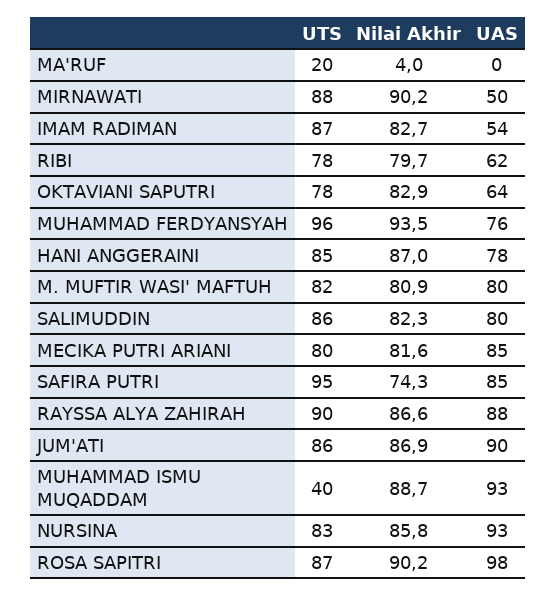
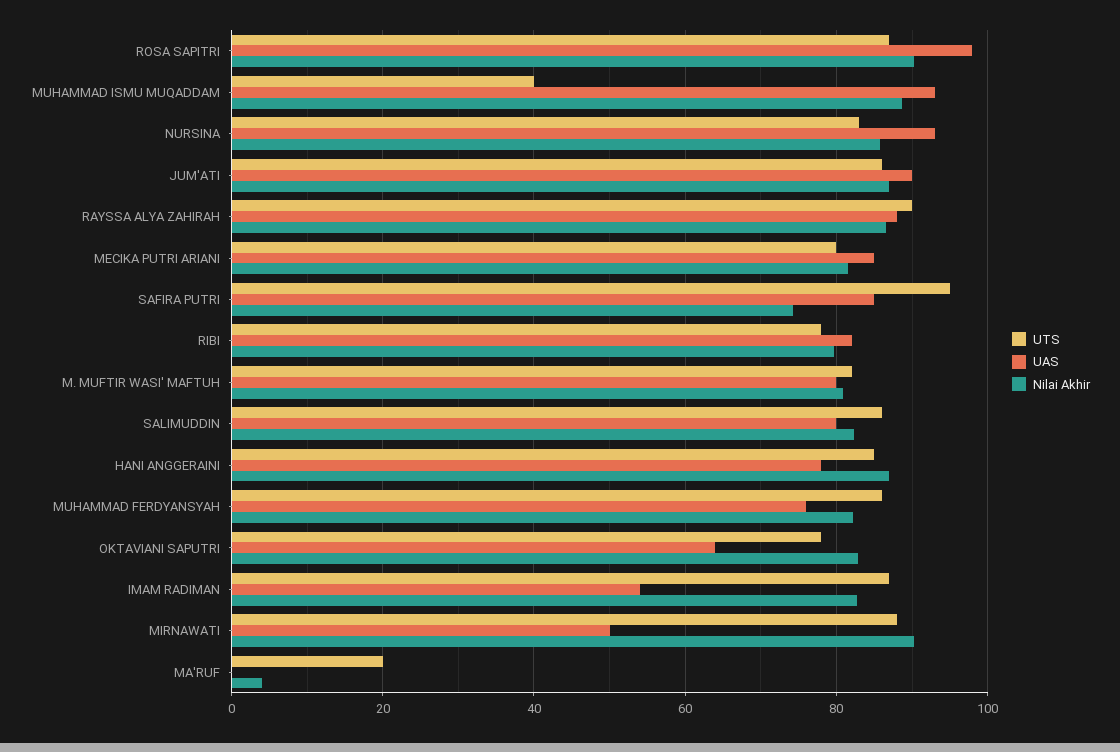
UAS, RIBI: 62 -> 82
UTS, MUHAMMAD FERDYANSYAH: 96 -> 86
Nilai Akhir, MUHAMMAD FERDYANSYAH: 93.5 -> 82

